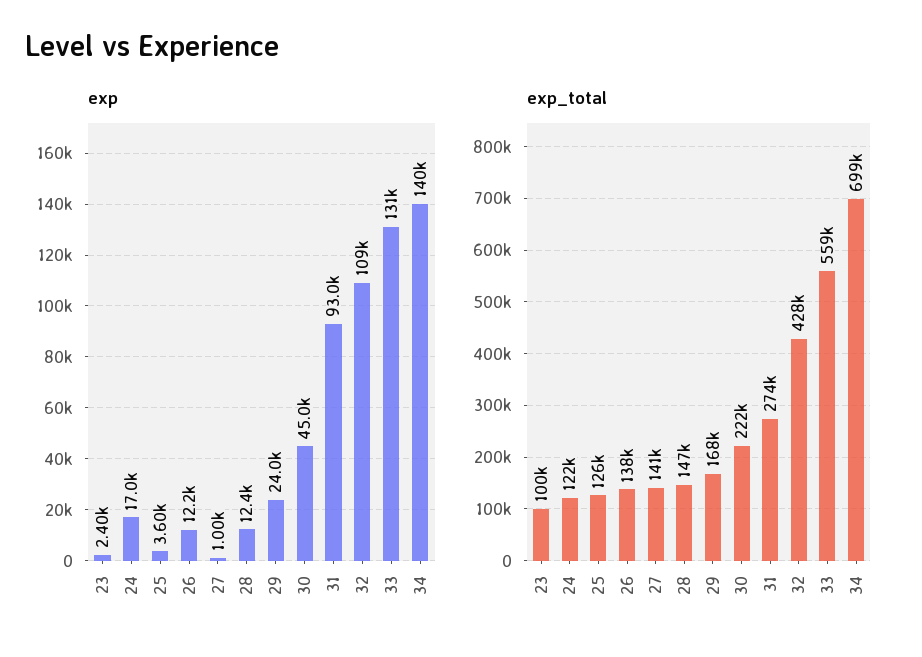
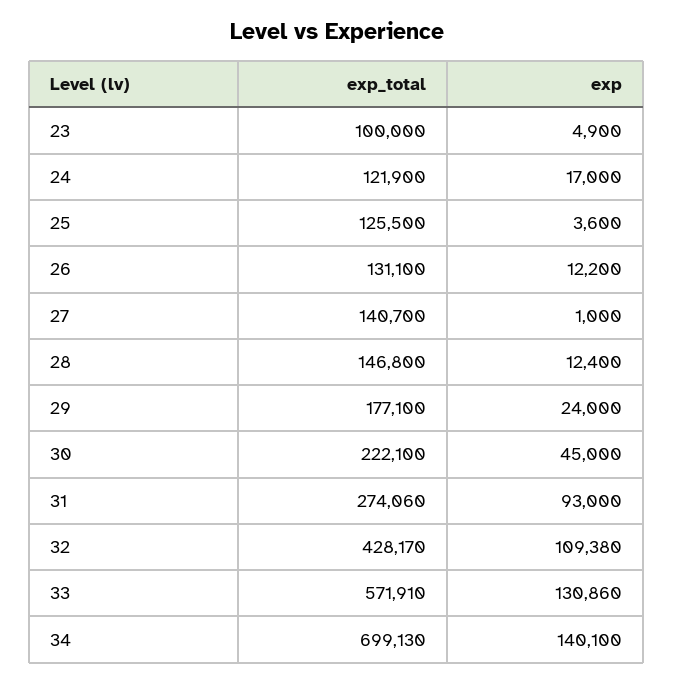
exp, 23: 2400 -> 4900
exp_total, 26: 138000 -> 131100
exp_total, 29: 168000 -> 177100
exp_total, 33: 559000 -> 571910

